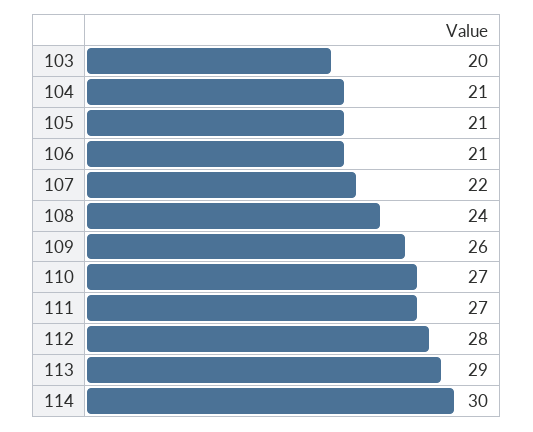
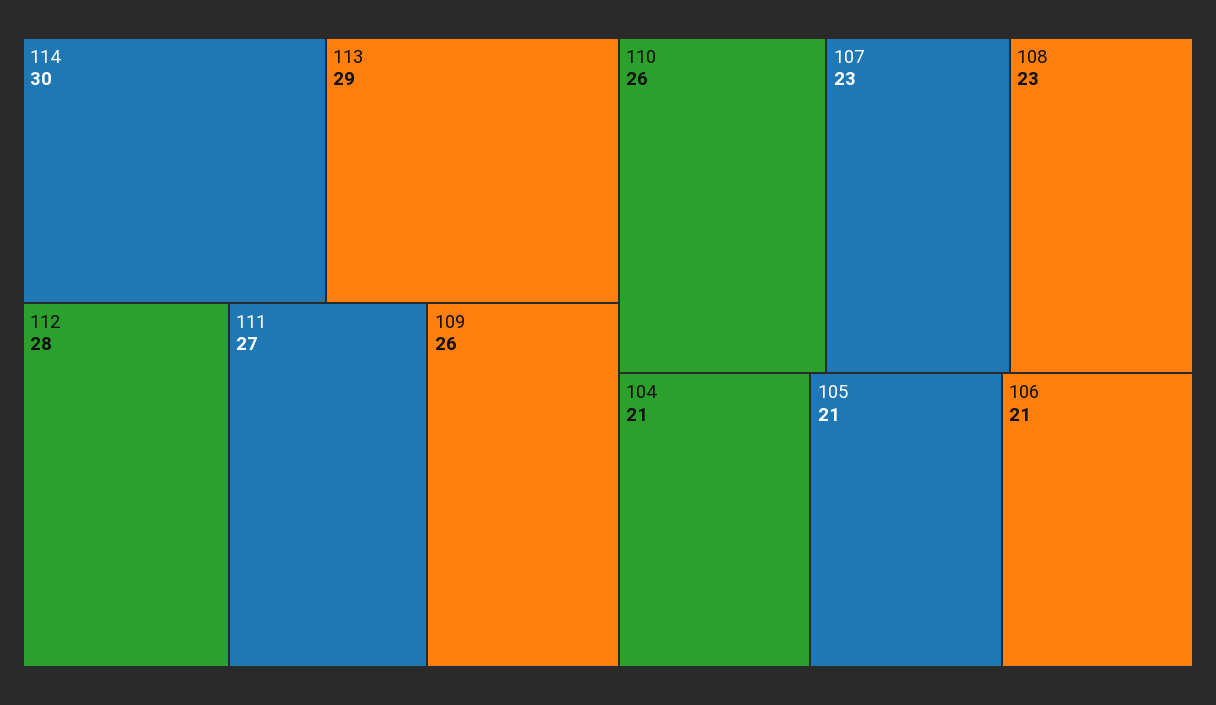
103: 20 -> none
107: 22 -> 23
108: 24 -> 23
110: 27 -> 26

